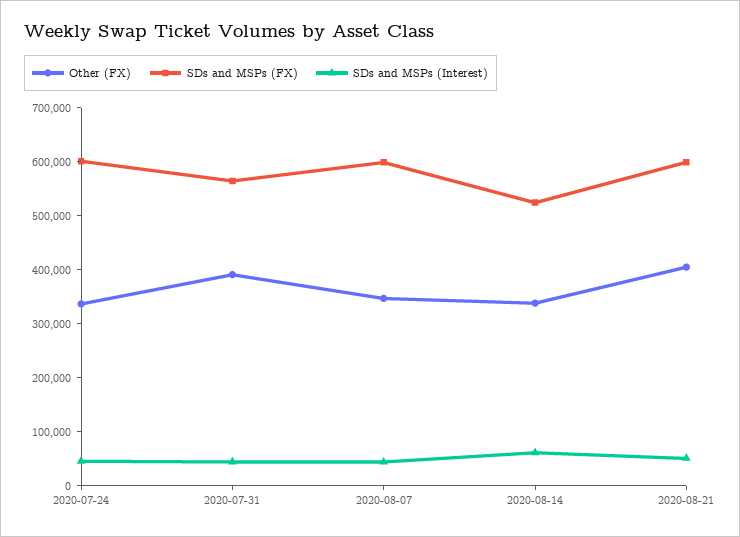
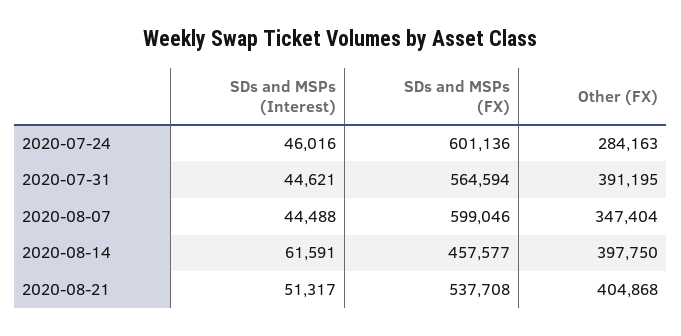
Other (FX), 2020-07-24: 340000 -> 284163
Other (FX), 2020-08-14: 340000 -> 397750
SDs and MSPs (FX), 2020-08-14: 520000 -> 457577
SDs and MSPs (FX), 2020-08-21: 600000 -> 537708

